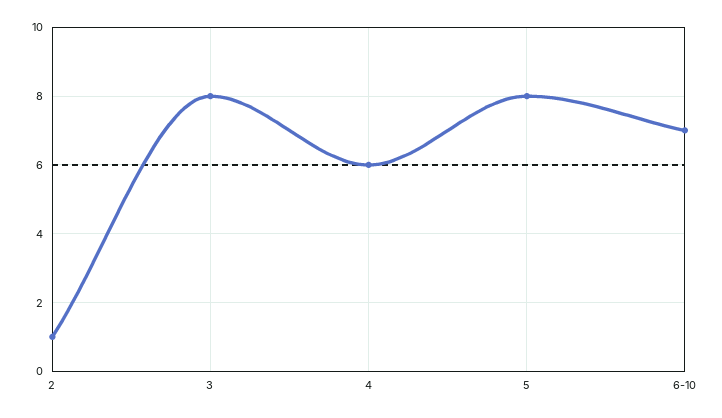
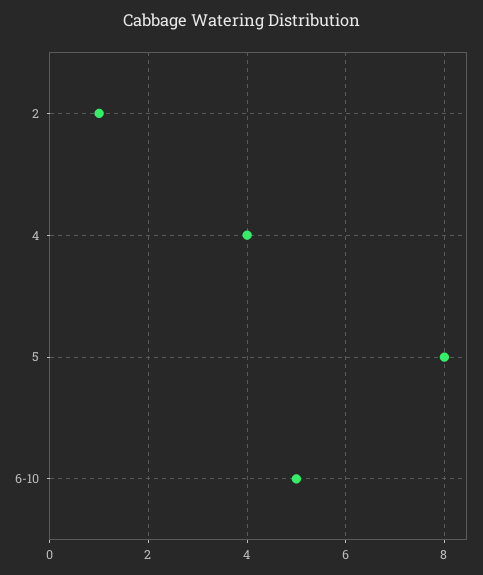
3: 8 -> none
4: 6 -> 4
6-10: 7 -> 5

